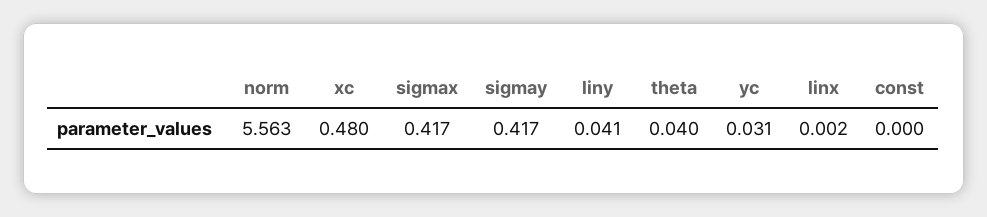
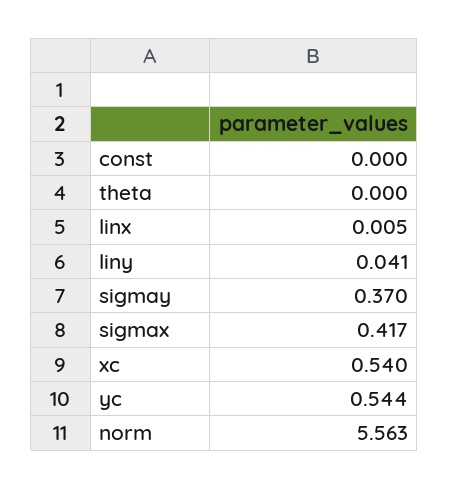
xc: 0.48 -> 0.54
sigmay: 0.417 -> 0.37
theta: 0.04 -> 0
yc: 0.031 -> 0.544
linx: 0.002 -> 0.005

